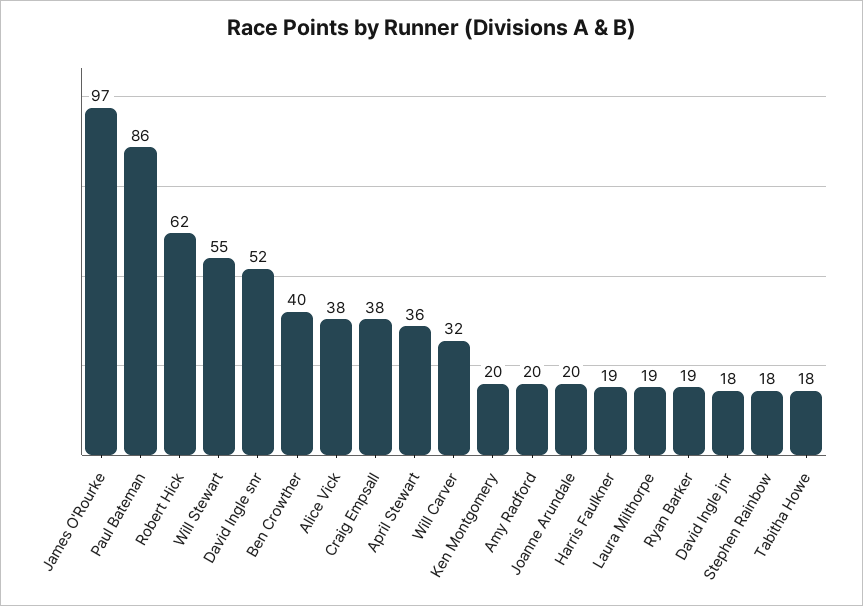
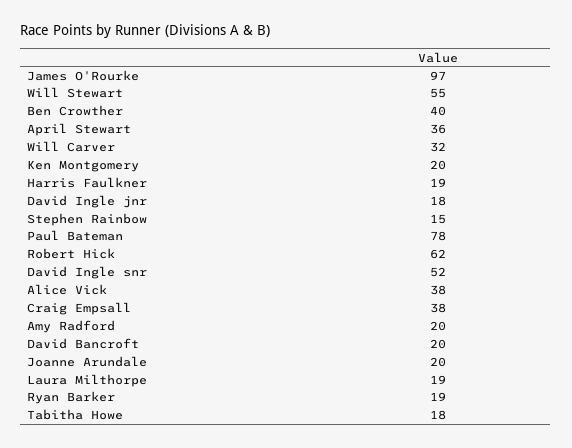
Paul Bateman: 86 -> 78
Stephen Rainbow: 18 -> 15
David Bancroft: none -> 20

